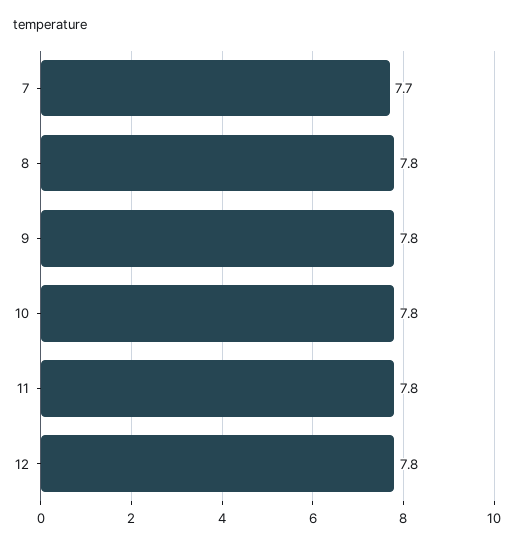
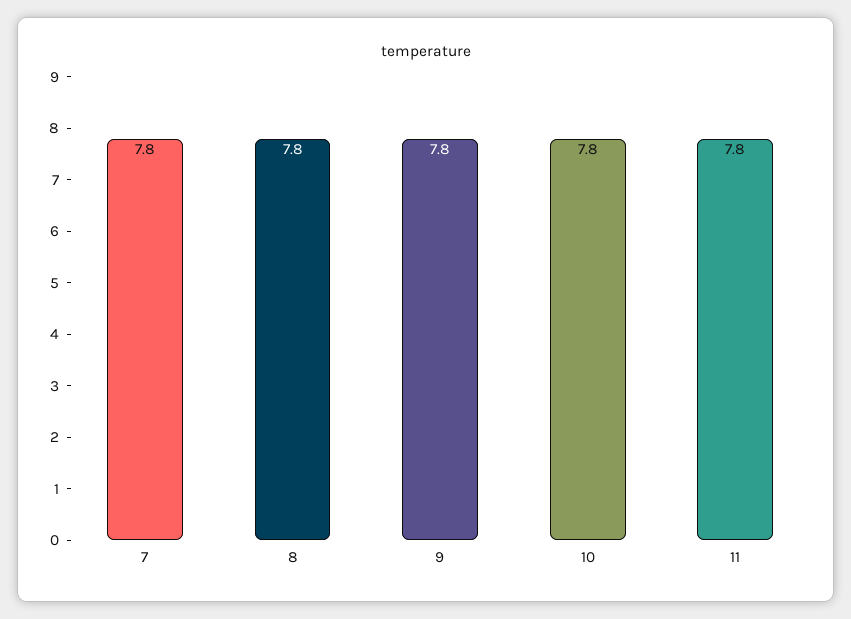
7: 7.7 -> 7.8
12: 7.8 -> none

